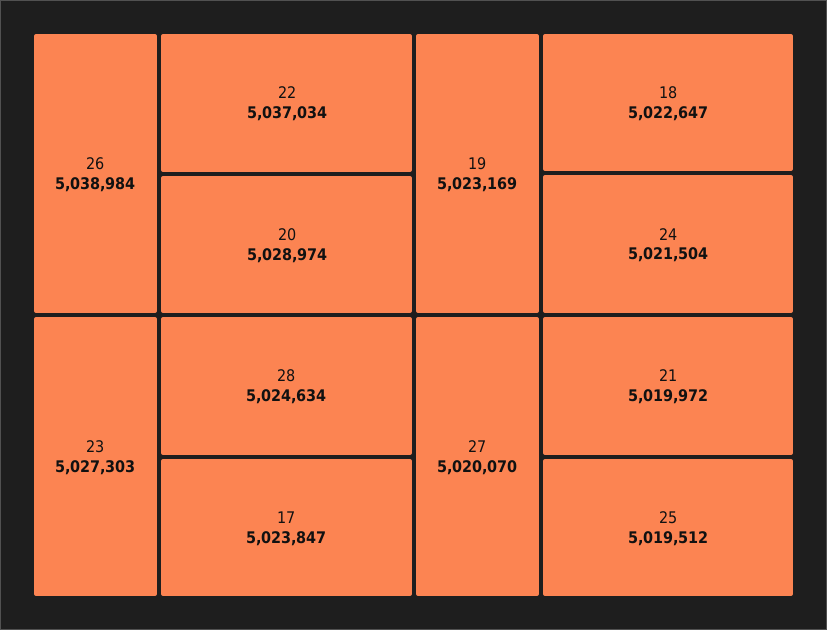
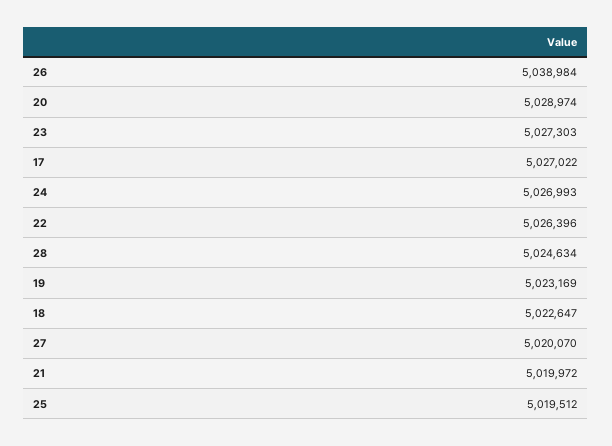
22: 5037034 -> 5026396
17: 5023847 -> 5027022
24: 5021504 -> 5026993

